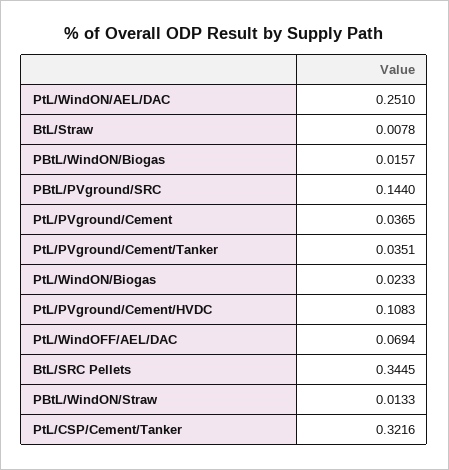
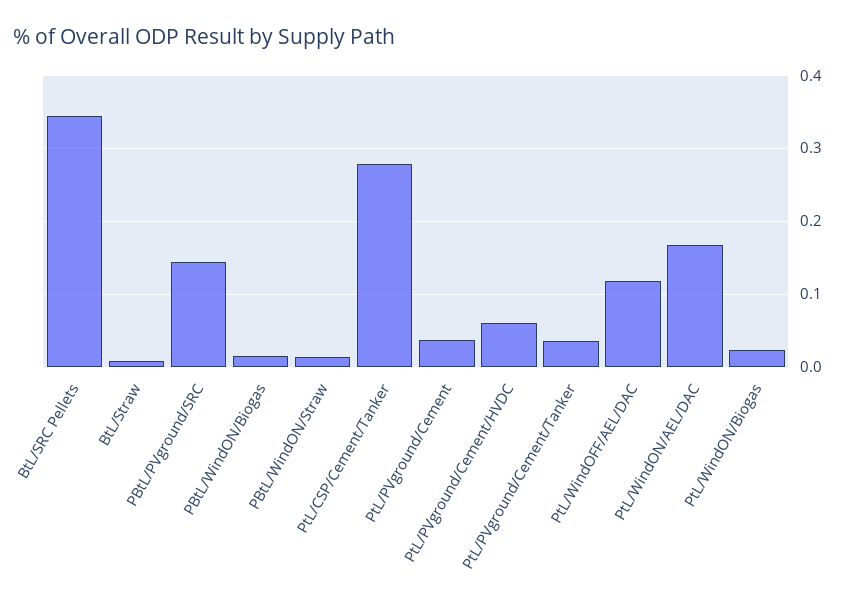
PtL/WindON/AEL/DAC: 0.251 -> 0.17
PtL/PVground/Cement/HVDC: 0.1083 -> 0.06
PtL/WindOFF/AEL/DAC: 0.0694 -> 0.12
PtL/CSP/Cement/Tanker: 0.3216 -> 0.28

